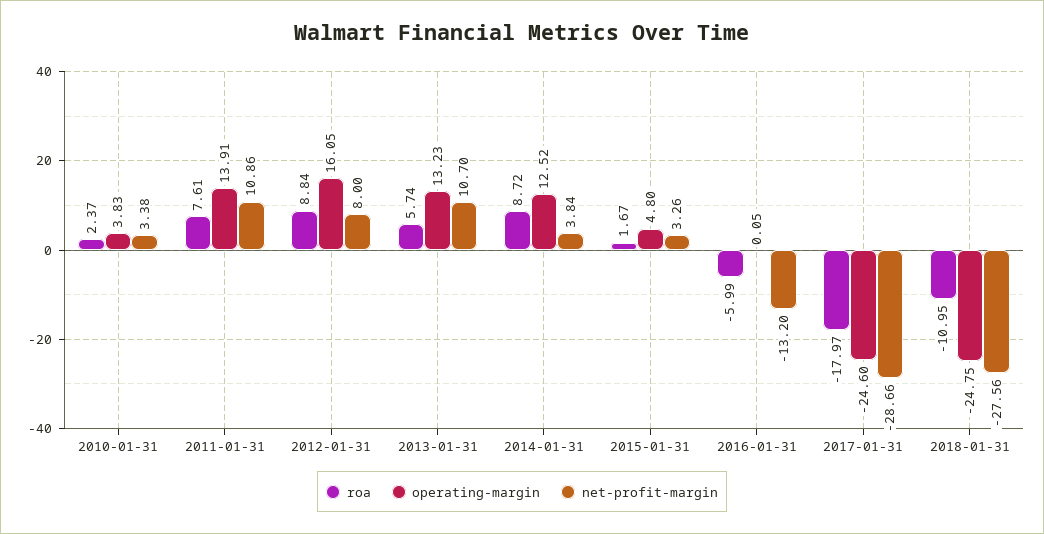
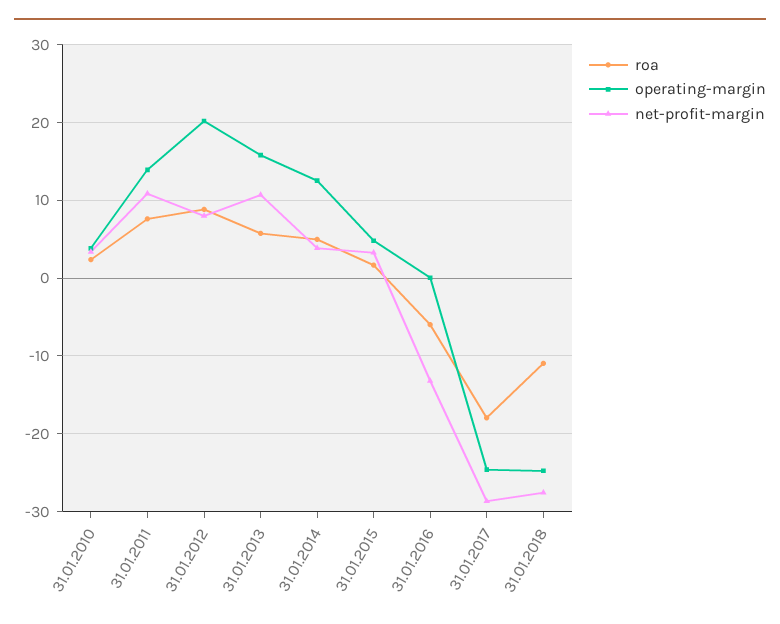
operating-margin, 2012-01-31: 16.05 -> 20
operating-margin, 2013-01-31: 13.23 -> 16
roa, 2014-01-31: 8.72 -> 5

